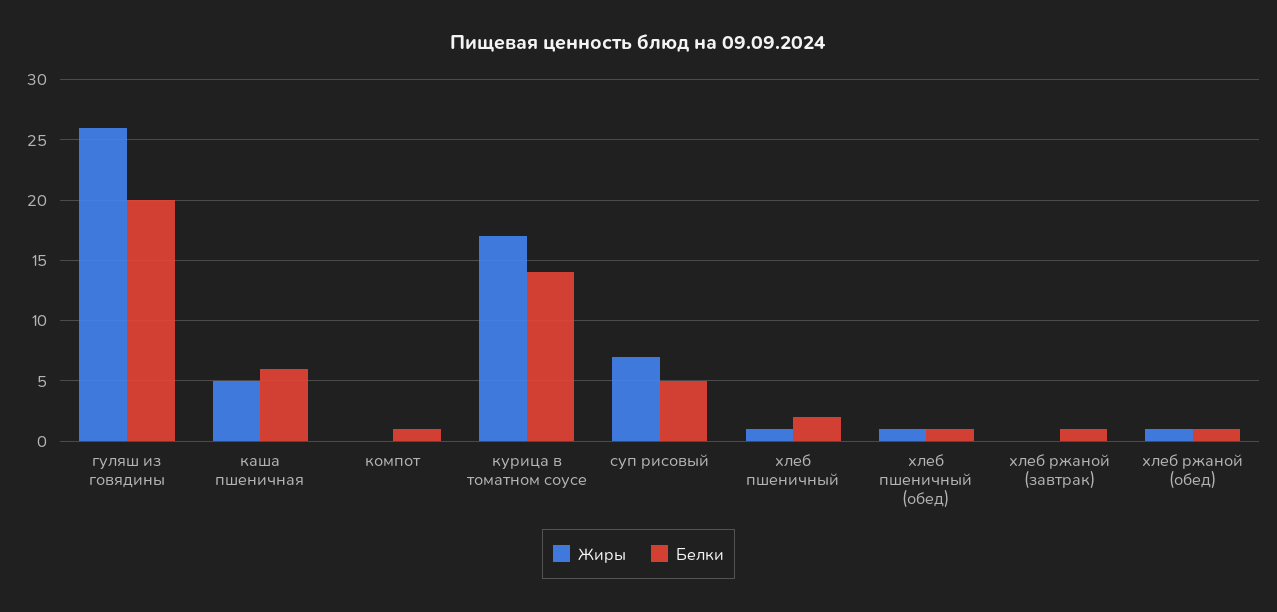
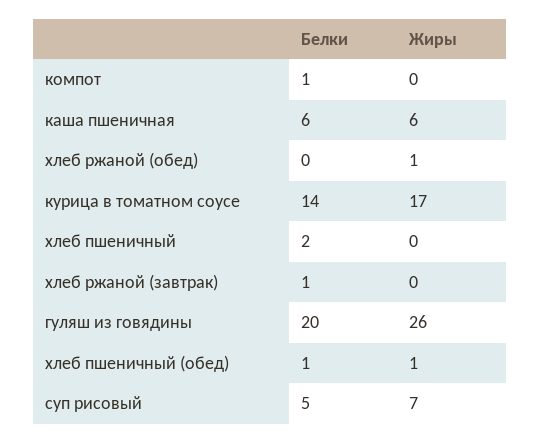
Жиры, каша пшеничная: 5 -> 6
Жиры, хлеб пшеничный: 1 -> 0
Белки, хлеб ржаной (обед): 1 -> 0

